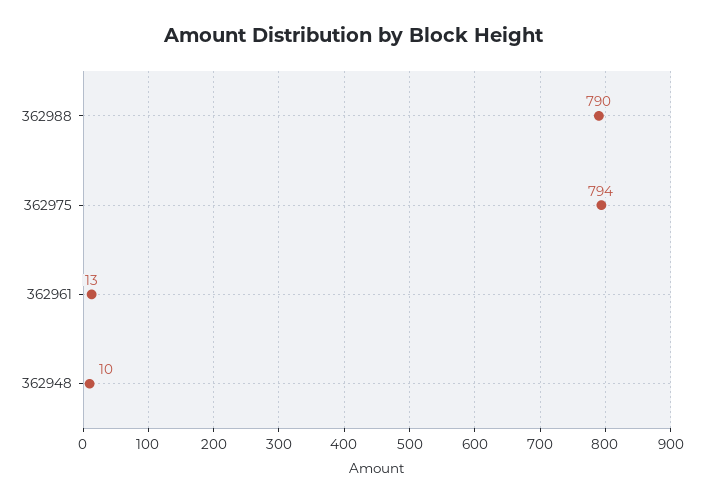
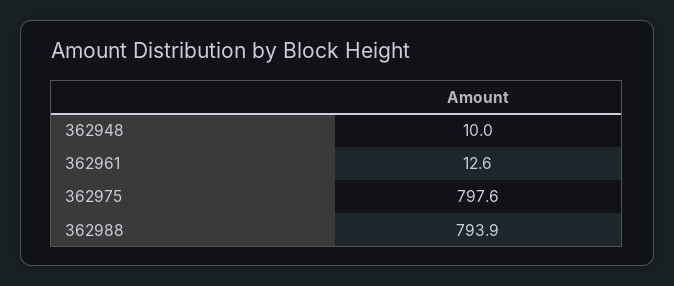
362988: 790 -> 793.9
362975: 794 -> 797.6

